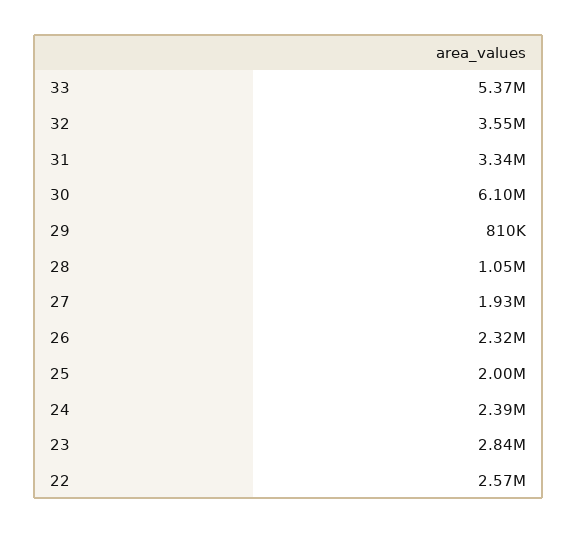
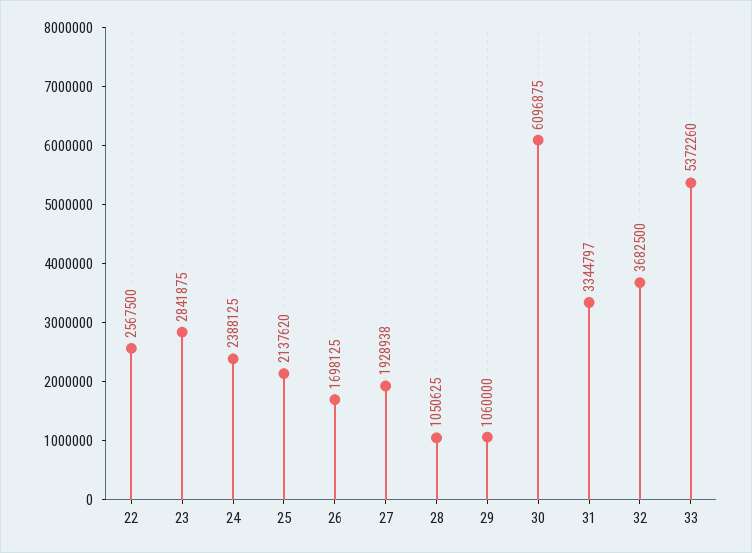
32: 3550000 -> 3682500
29: 810000 -> 1060000
26: 2320000 -> 1698125
25: 2000000 -> 2137620

